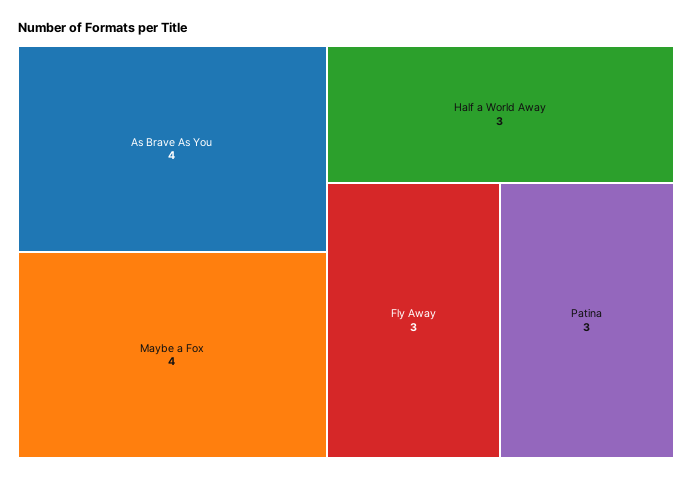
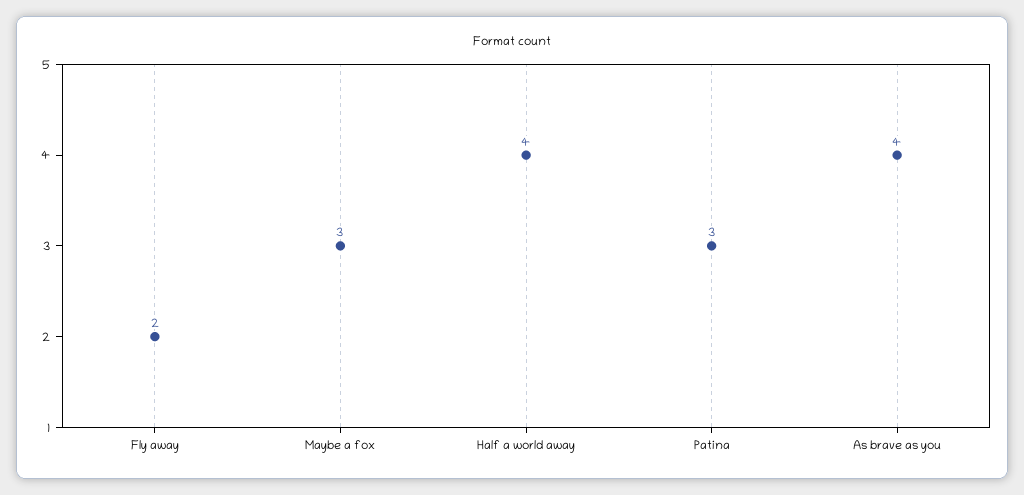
Maybe a Fox: 4 -> 3
Half a World Away: 3 -> 4
Fly Away: 3 -> 2

